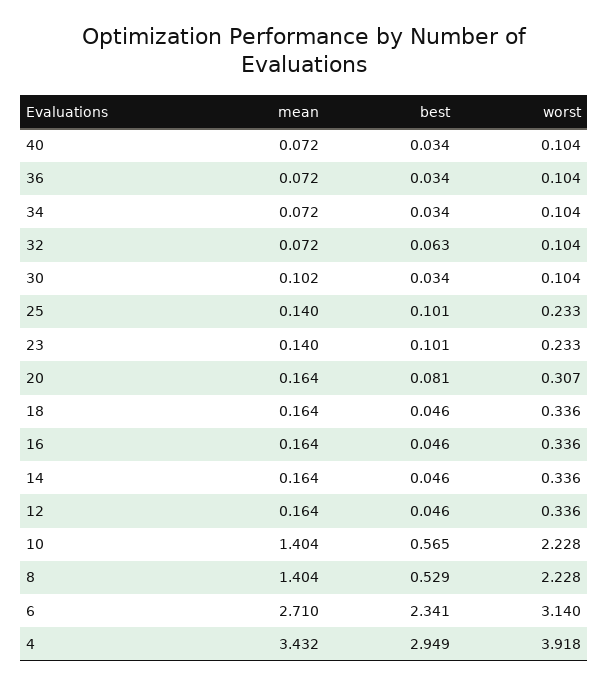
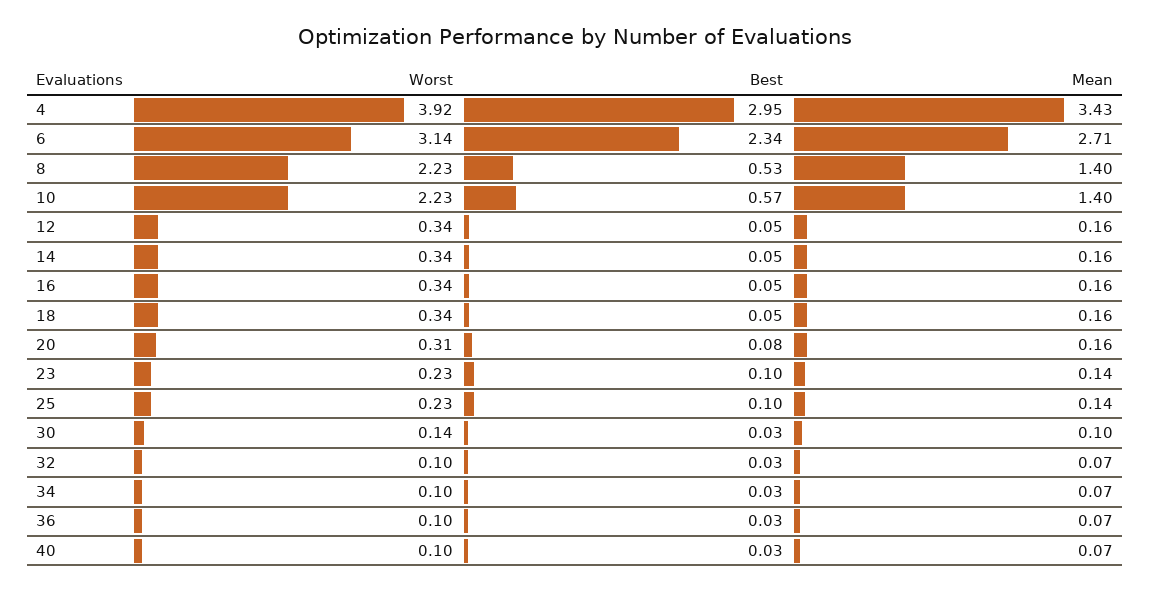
best, 32: 0.063 -> 0.03
worst, 30: 0.104 -> 0.14

